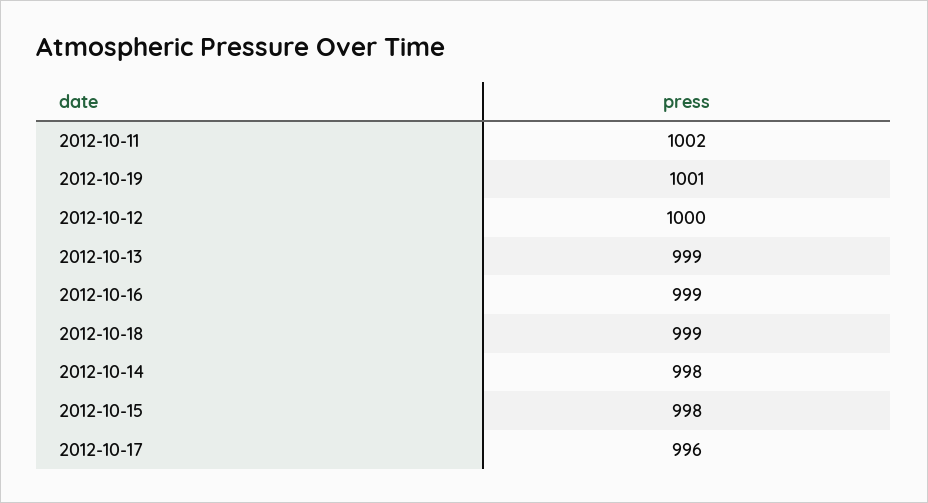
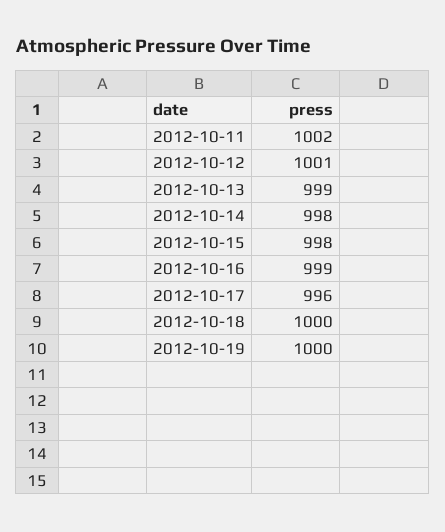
2012-10-19: 1001 -> 1000
2012-10-12: 1000 -> 1001
2012-10-18: 999 -> 1000

